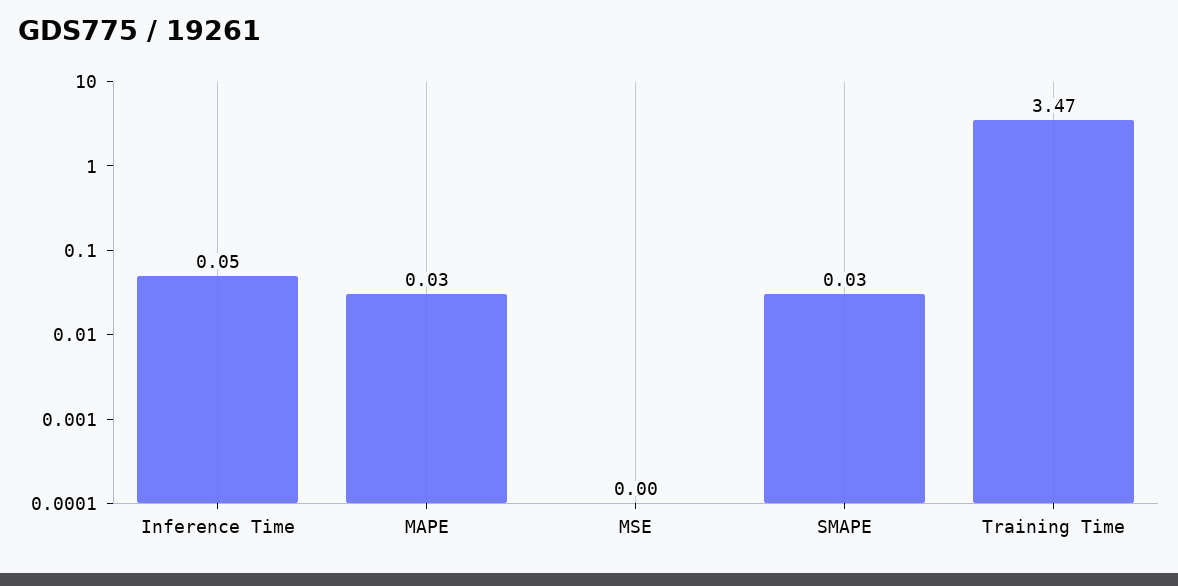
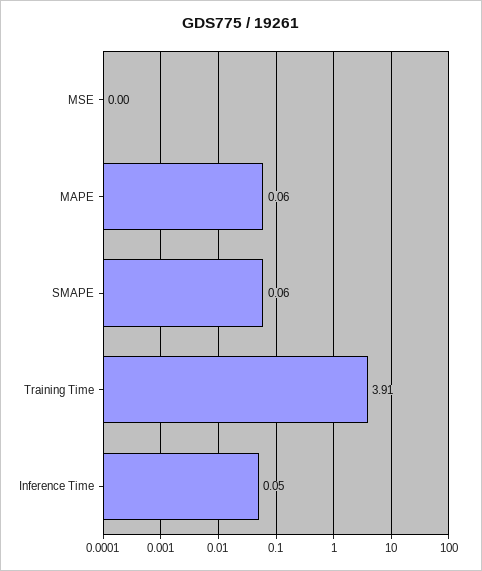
MAPE: 0.03 -> 0.06
SMAPE: 0.03 -> 0.06
Training Time: 3.47 -> 3.91

